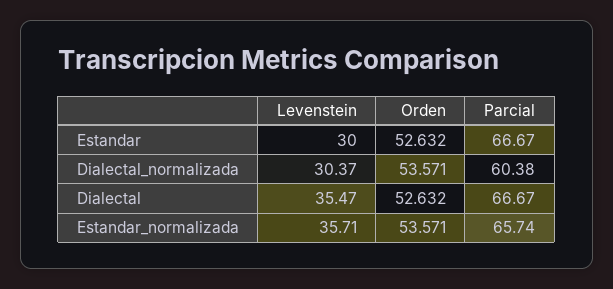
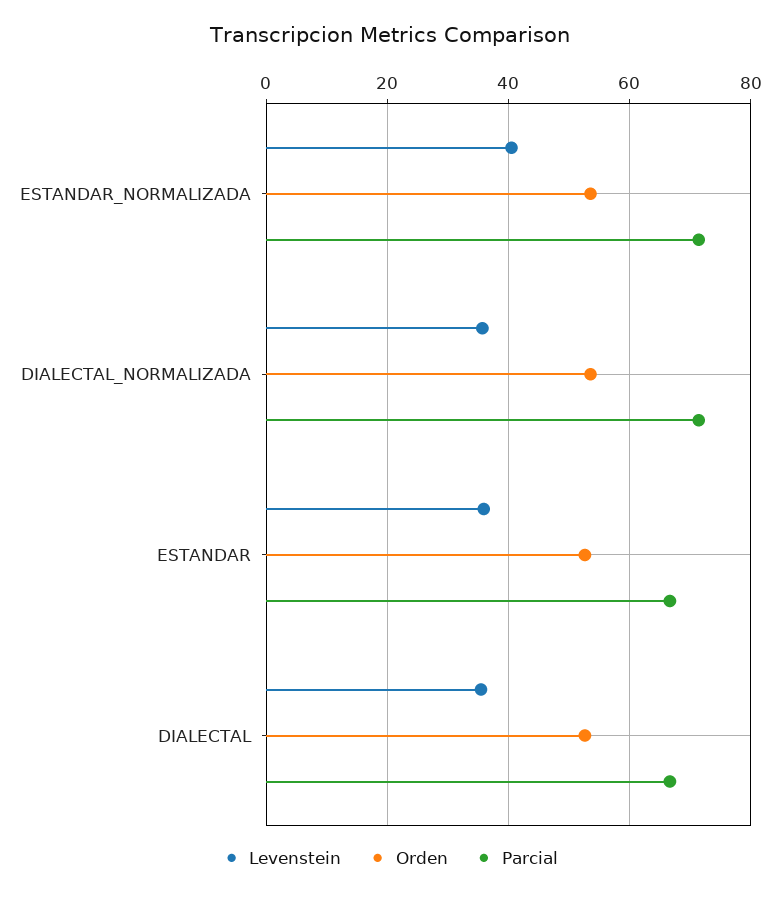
Levenstein, Estandar: 30 -> 36
Levenstein, Dialectal_normalizada: 30.37 -> 36
Parcial, Dialectal_normalizada: 60.38 -> 72
Levenstein, Estandar_normalizada: 35.71 -> 40
Parcial, Estandar_normalizada: 65.74 -> 72

